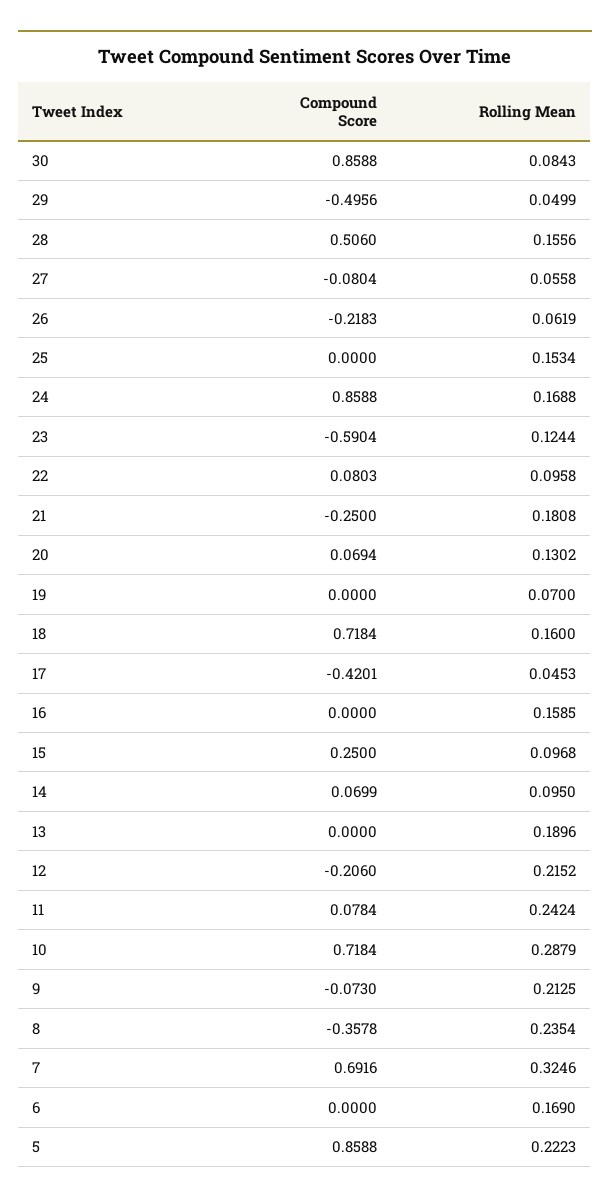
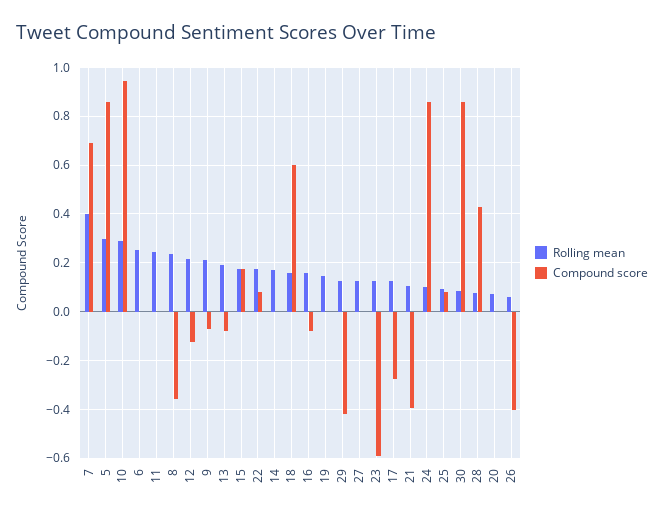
Compound Score, 29: -0.4956 -> -0.425
Rolling Mean, 29: 0.0499 -> 0.125
Compound Score, 28: 0.506 -> 0.425
Rolling Mean, 28: 0.1556 -> 0.075
Compound Score, 27: -0.0804 -> 0
Rolling Mean, 27: 0.0558 -> 0.125
Compound Score, 26: -0.2183 -> -0.4
Compound Score, 25: 0 -> 0.075
Rolling Mean, 25: 0.1534 -> 0.1
Rolling Mean, 24: 0.1688 -> 0.1
Rolling Mean, 22: 0.0958 -> 0.175
Compound Score, 21: -0.25 -> -0.4
Rolling Mean, 21: 0.1808 -> 0.1
Compound Score, 20: 0.0694 -> 0
Rolling Mean, 20: 0.1302 -> 0.075
Rolling Mean, 19: 0.07 -> 0.15
Compound Score, 18: 0.7184 -> 0.6
Compound Score, 17: -0.4201 -> -0.275
Rolling Mean, 17: 0.0453 -> 0.125
Compound Score, 16: 0 -> -0.075
Compound Score, 15: 0.25 -> 0.175
Rolling Mean, 15: 0.0968 -> 0.175
Compound Score, 14: 0.0699 -> 0
Rolling Mean, 14: 0.095 -> 0.175
Compound Score, 13: 0 -> -0.075
Compound Score, 12: -0.206 -> -0.125
Compound Score, 11: 0.0784 -> 0
Compound Score, 10: 0.7184 -> 0.95
Rolling Mean, 7: 0.3246 -> 0.4
Rolling Mean, 6: 0.169 -> 0.25
Rolling Mean, 5: 0.2223 -> 0.3

